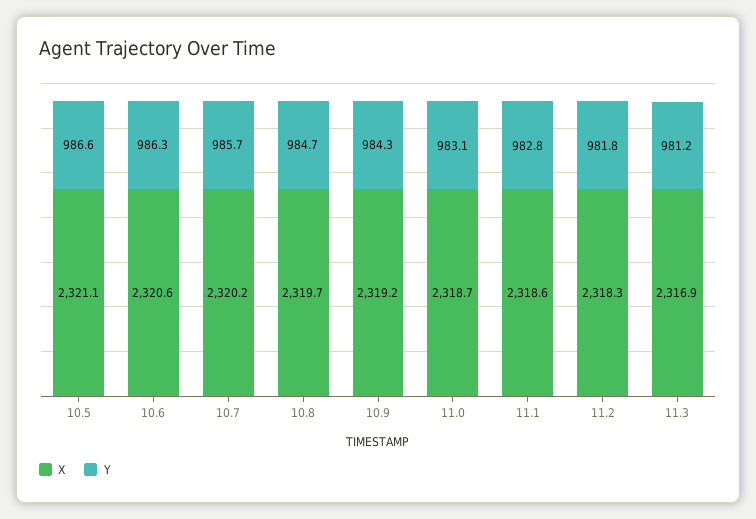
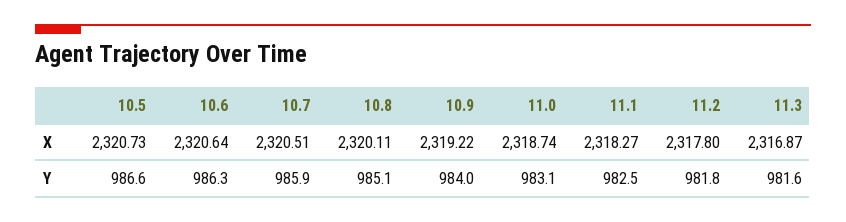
X, 10.5: 2321.1 -> 2320.73
X, 10.7: 2320.2 -> 2320.51
Y, 10.7: 985.7 -> 985.9
X, 10.8: 2319.7 -> 2320.11
Y, 10.8: 984.7 -> 985.1
Y, 10.9: 984.3 -> 984
X, 11.1: 2318.6 -> 2318.27
Y, 11.1: 982.8 -> 982.5
X, 11.2: 2318.3 -> 2317.8
Y, 11.3: 981.2 -> 981.6

